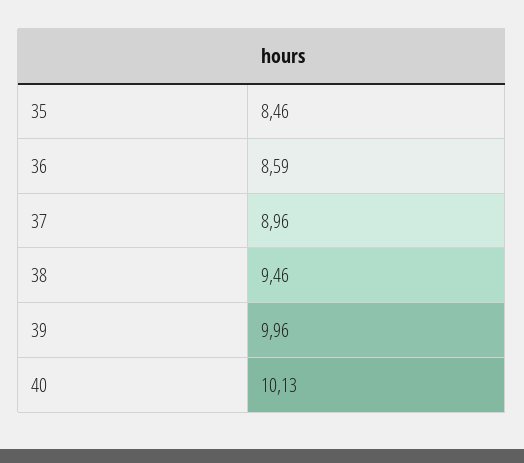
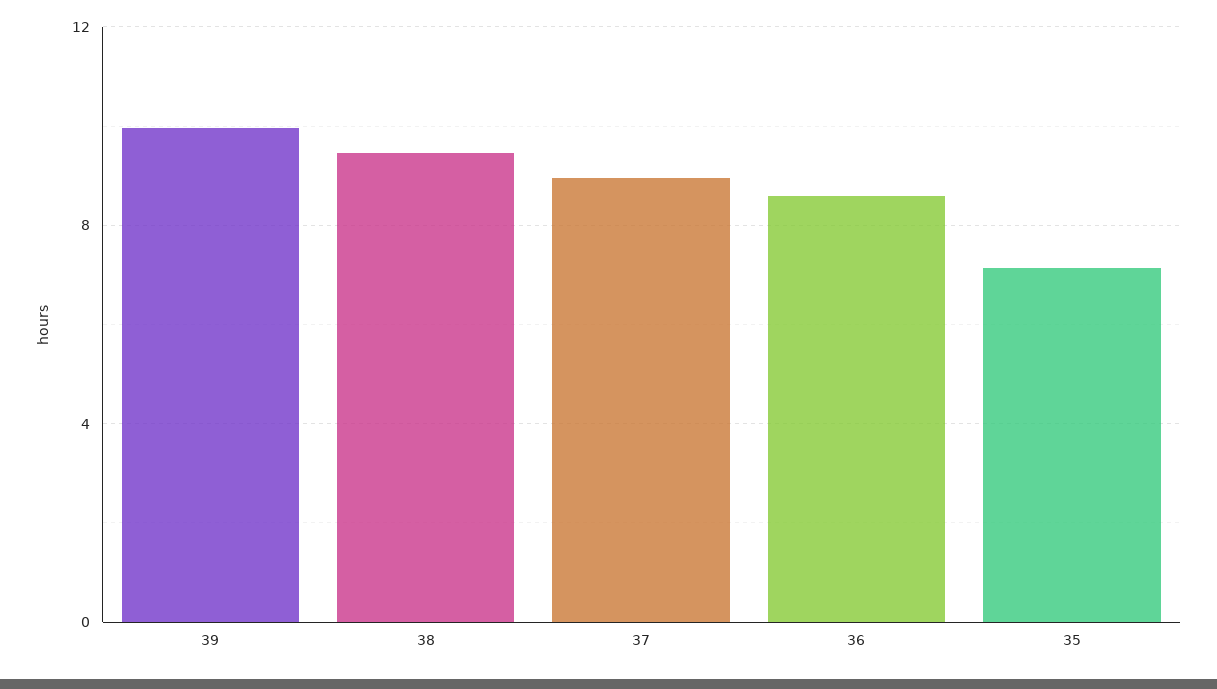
35: 8.46 -> 7
40: 10.13 -> none

